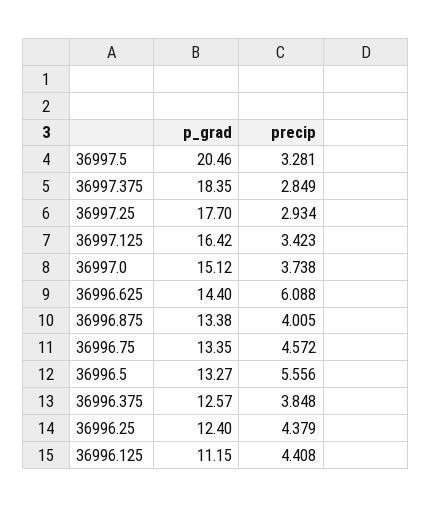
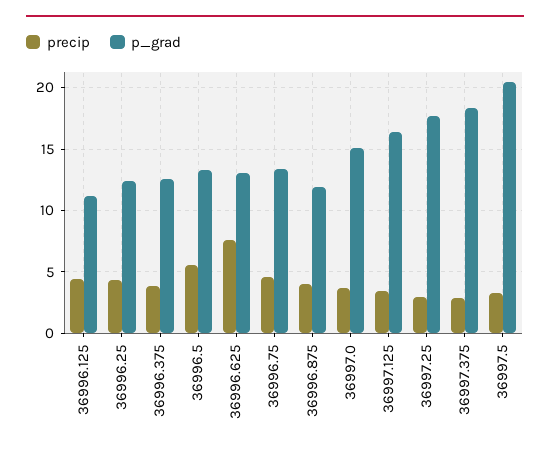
p_grad, 36996.625: 14.4 -> 13
precip, 36996.625: 6.088 -> 7.5
p_grad, 36996.875: 13.38 -> 12

